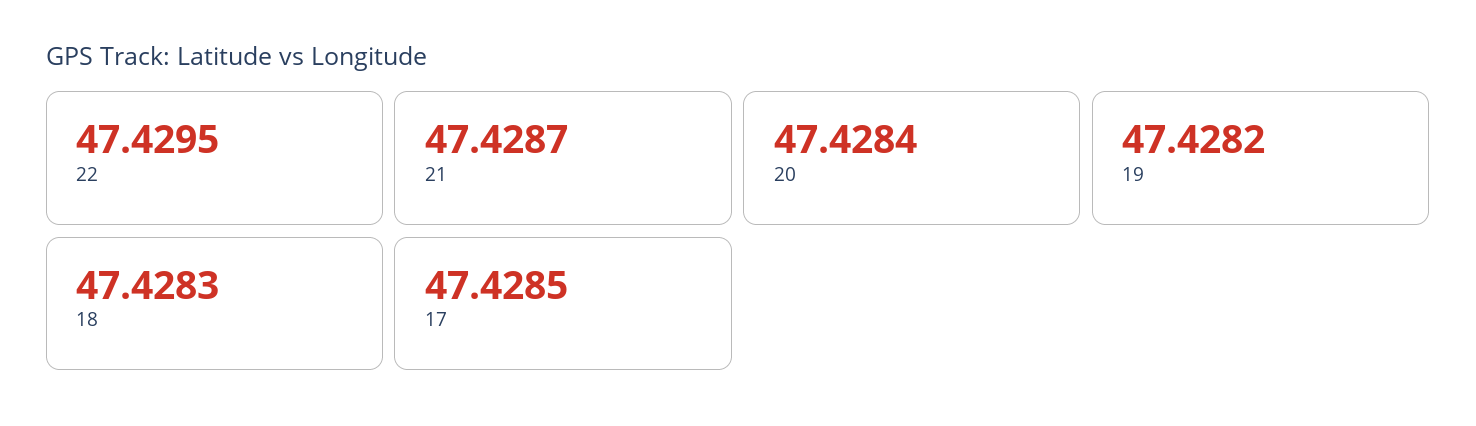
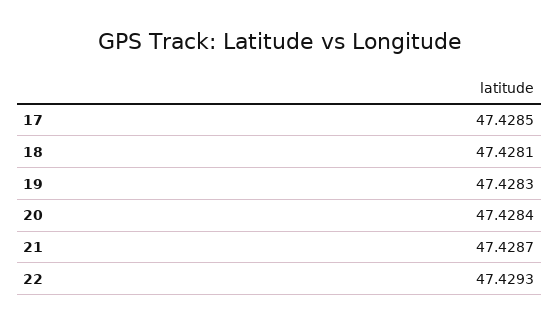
22: 47.4295 -> 47.4293
19: 47.4282 -> 47.4283
18: 47.4283 -> 47.4281

